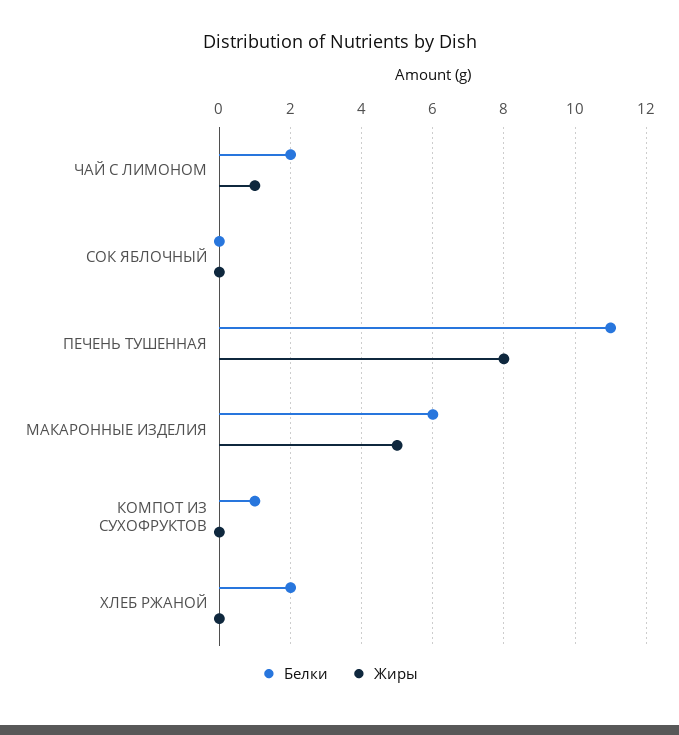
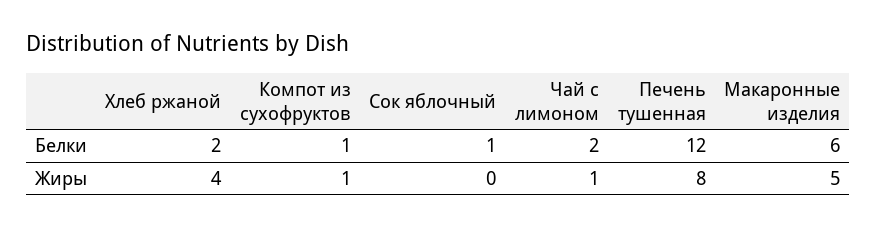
Белки, СОК ЯБЛОЧНЫЙ: 0 -> 1
Белки, ПЕЧЕНЬ ТУШЕННАЯ: 11 -> 12
Жиры, КОМПОТ ИЗ СУХОФРУКТОВ: 0 -> 1
Жиры, ХЛЕБ РЖАНОЙ: 0 -> 4

